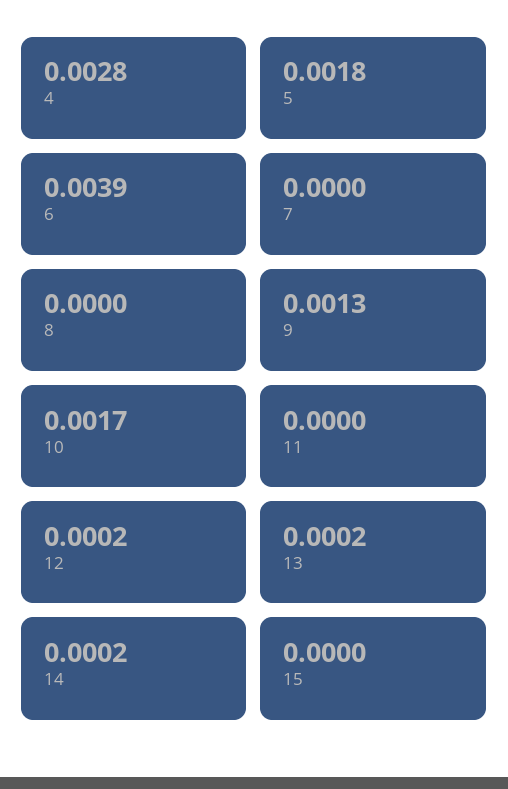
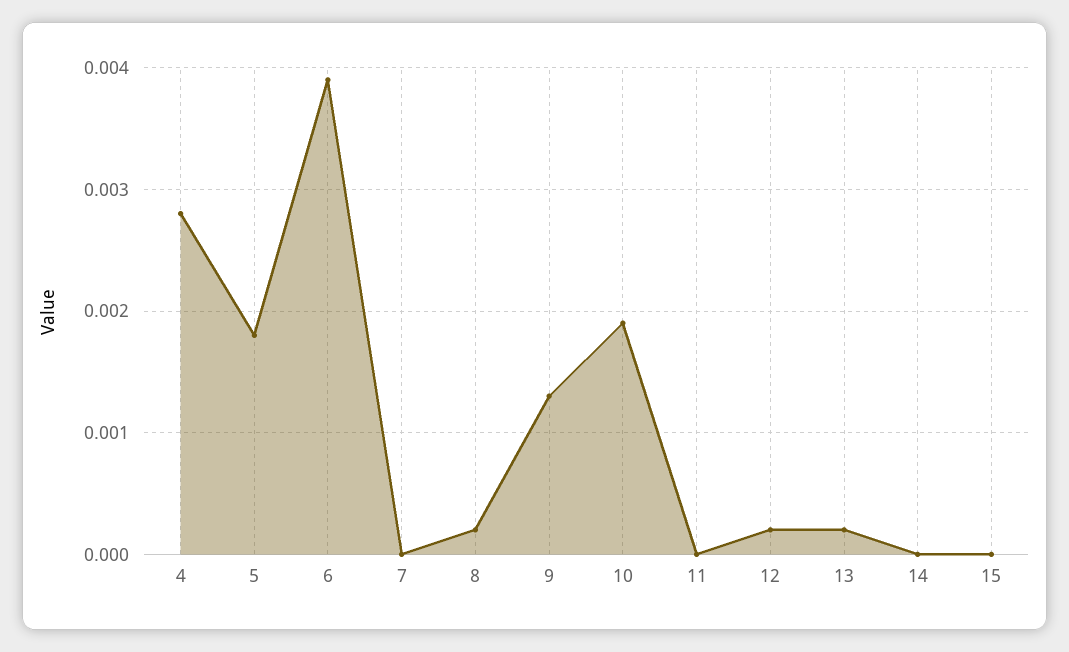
8: 0 -> 0.0002
10: 0.0017 -> 0.0019
14: 0.0002 -> 0

